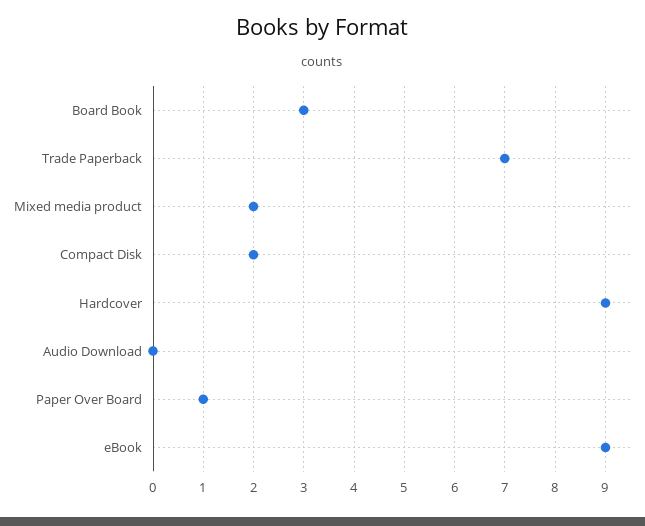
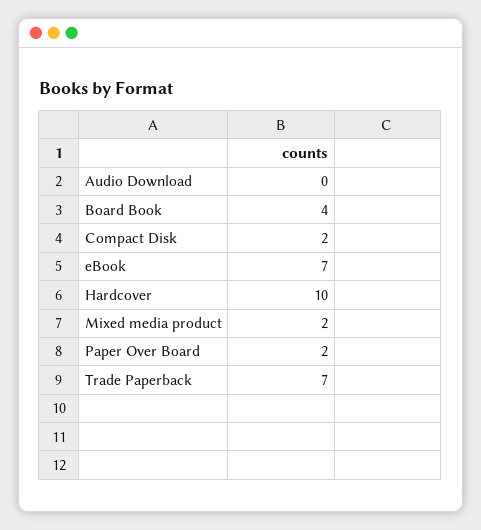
Board Book: 3 -> 4
Hardcover: 9 -> 10
Paper Over Board: 1 -> 2
eBook: 9 -> 7

